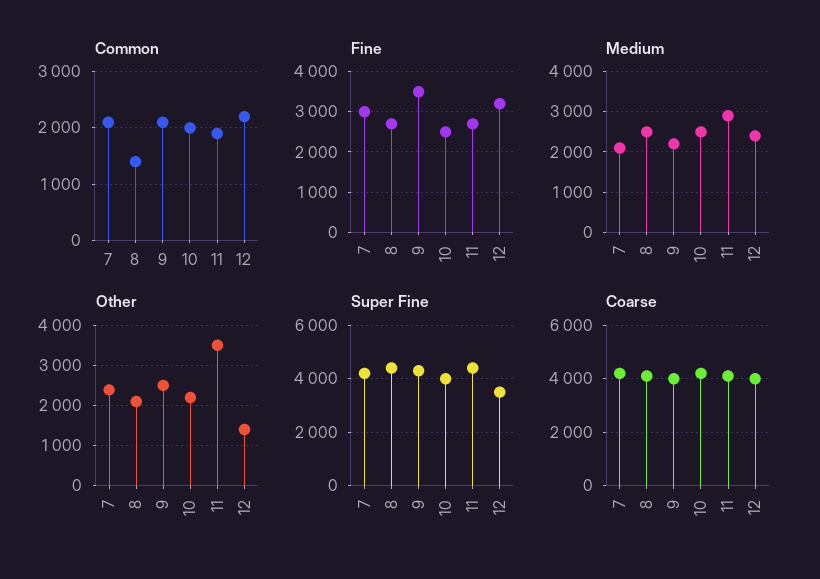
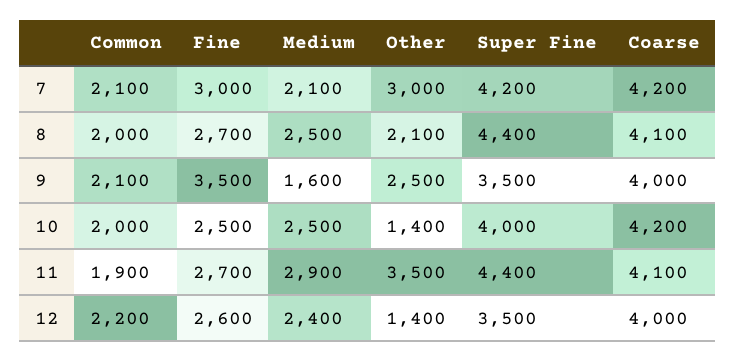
Common, 8: 1400 -> 2000
Fine, 12: 3200 -> 2600
Medium, 9: 2200 -> 1600
Other, 7: 2400 -> 3000
Other, 10: 2200 -> 1400
Super Fine, 9: 4250 -> 3500

